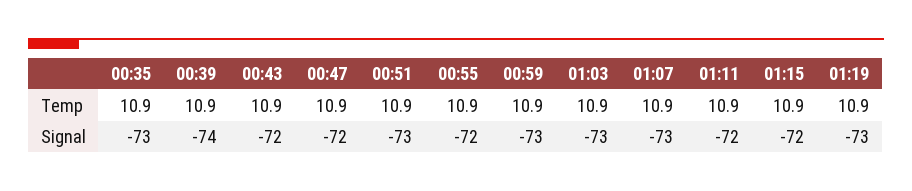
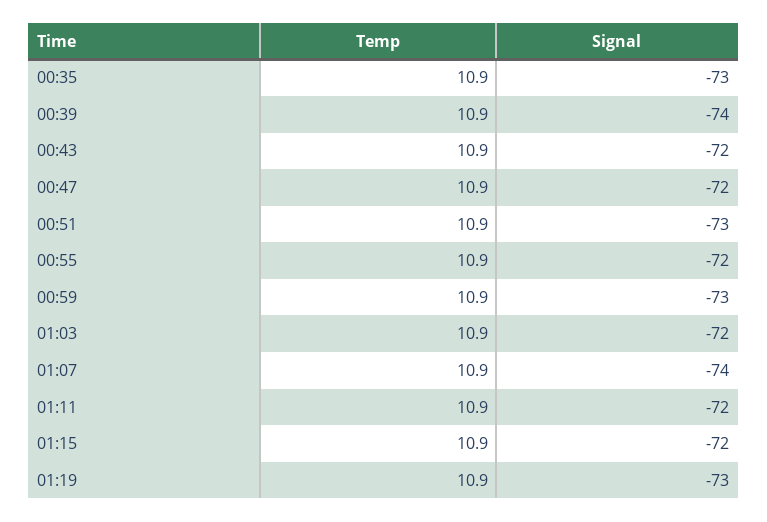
01:03, Signal: -73 -> -72
01:07, Signal: -73 -> -74

